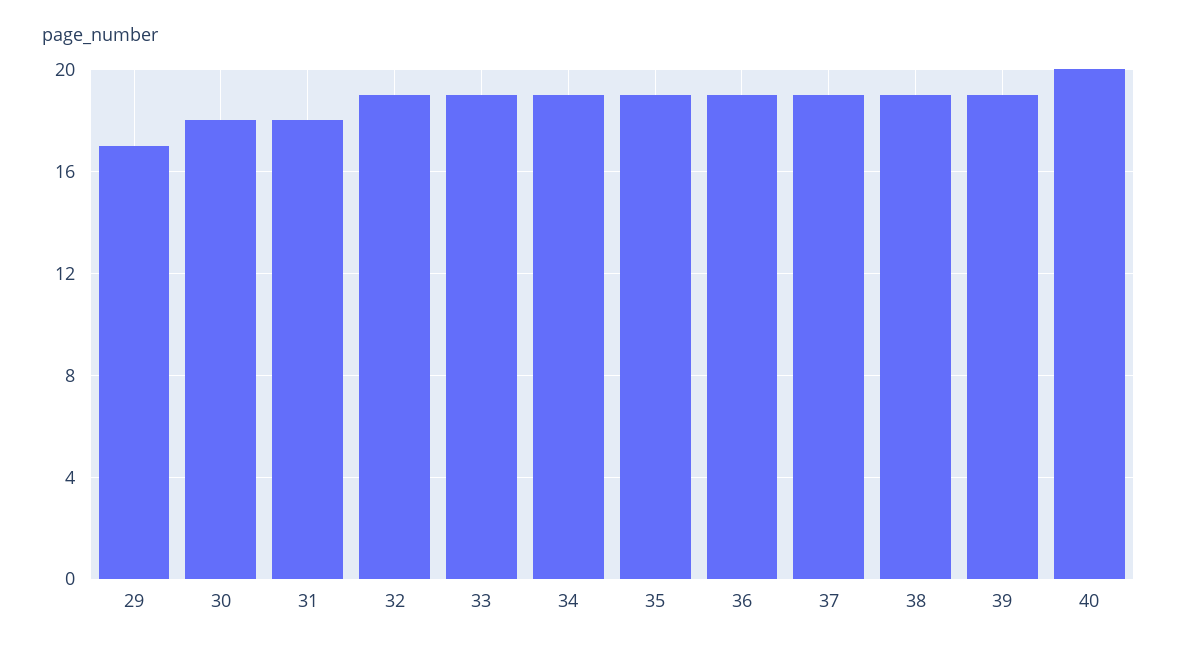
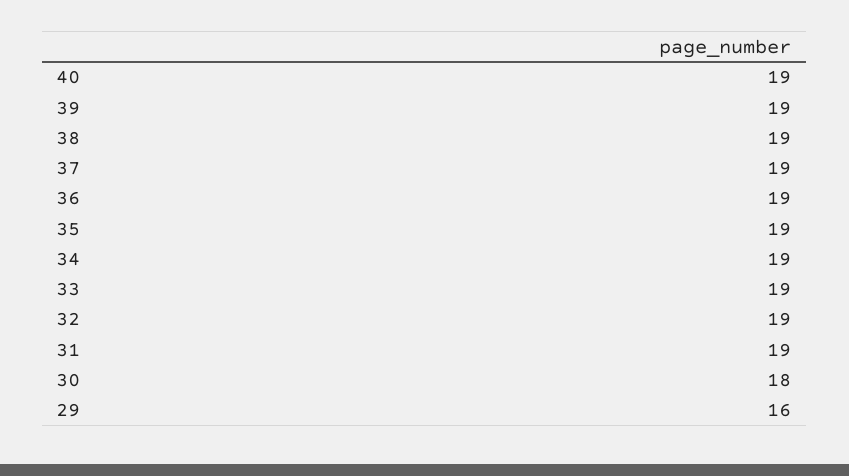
29: 17 -> 16
31: 18 -> 19
40: 20 -> 19

